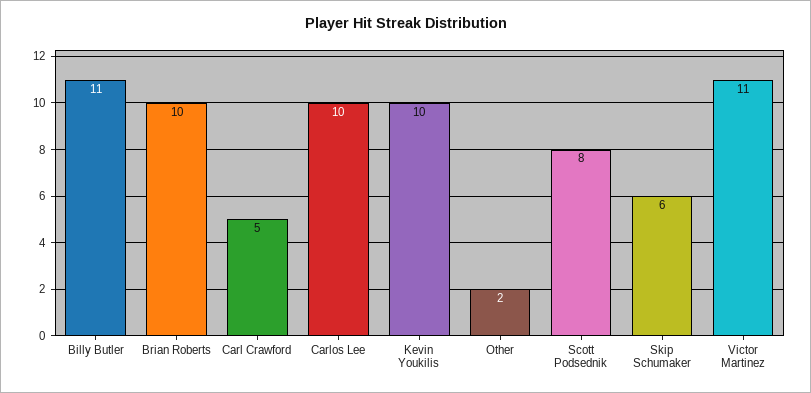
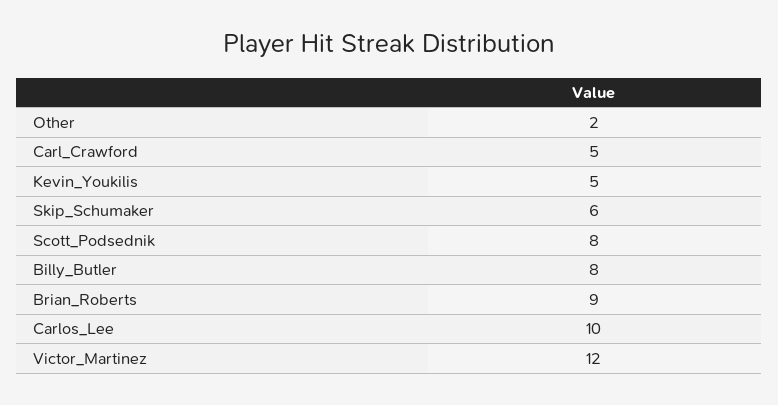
Billy Butler: 11 -> 8
Brian Roberts: 10 -> 9
Kevin Youkilis: 10 -> 5
Victor Martinez: 11 -> 12

